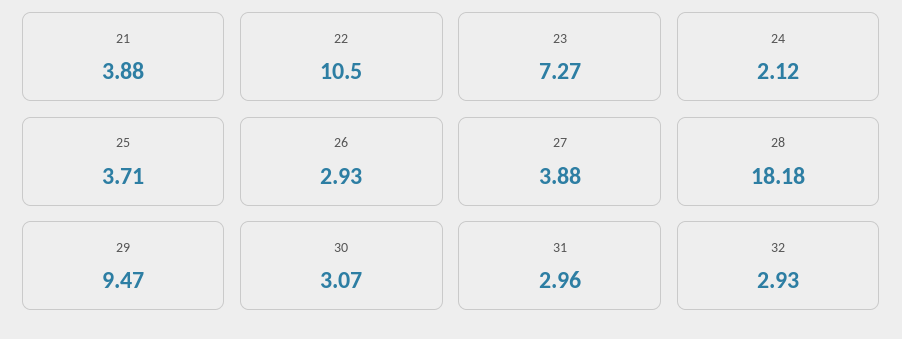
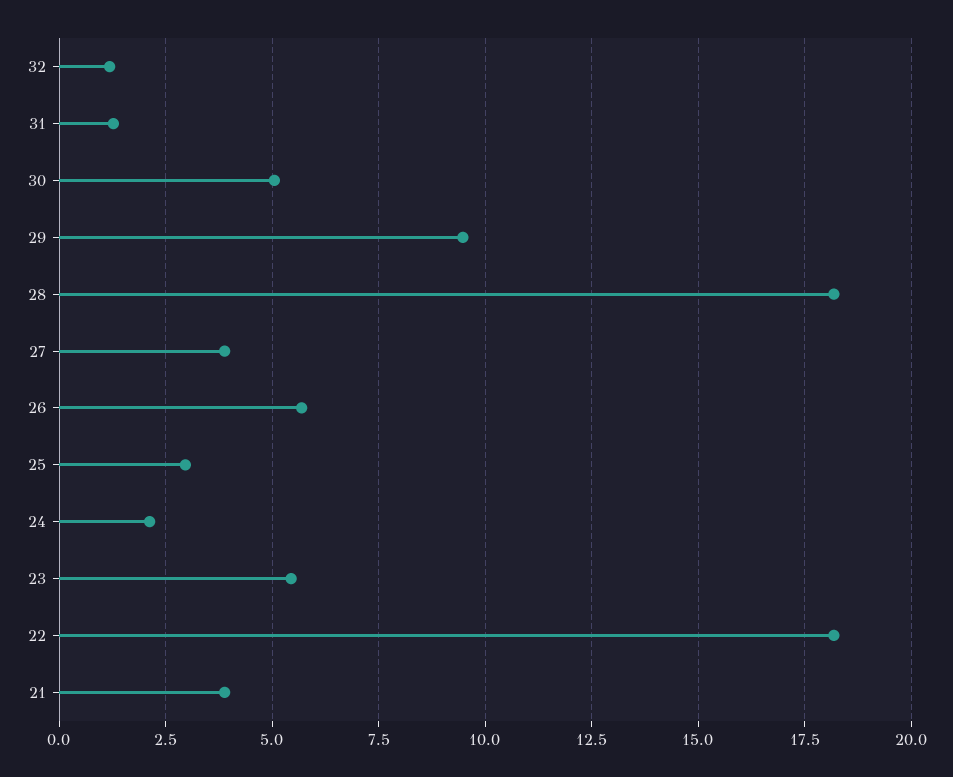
22: 10.5 -> 18.25
23: 7.27 -> 5.5
25: 3.71 -> 3
26: 2.93 -> 5.75
30: 3.07 -> 5
31: 2.96 -> 1.25
32: 2.93 -> 1.25

